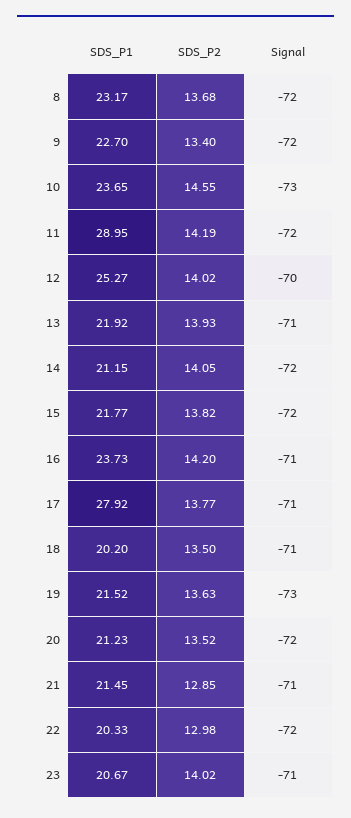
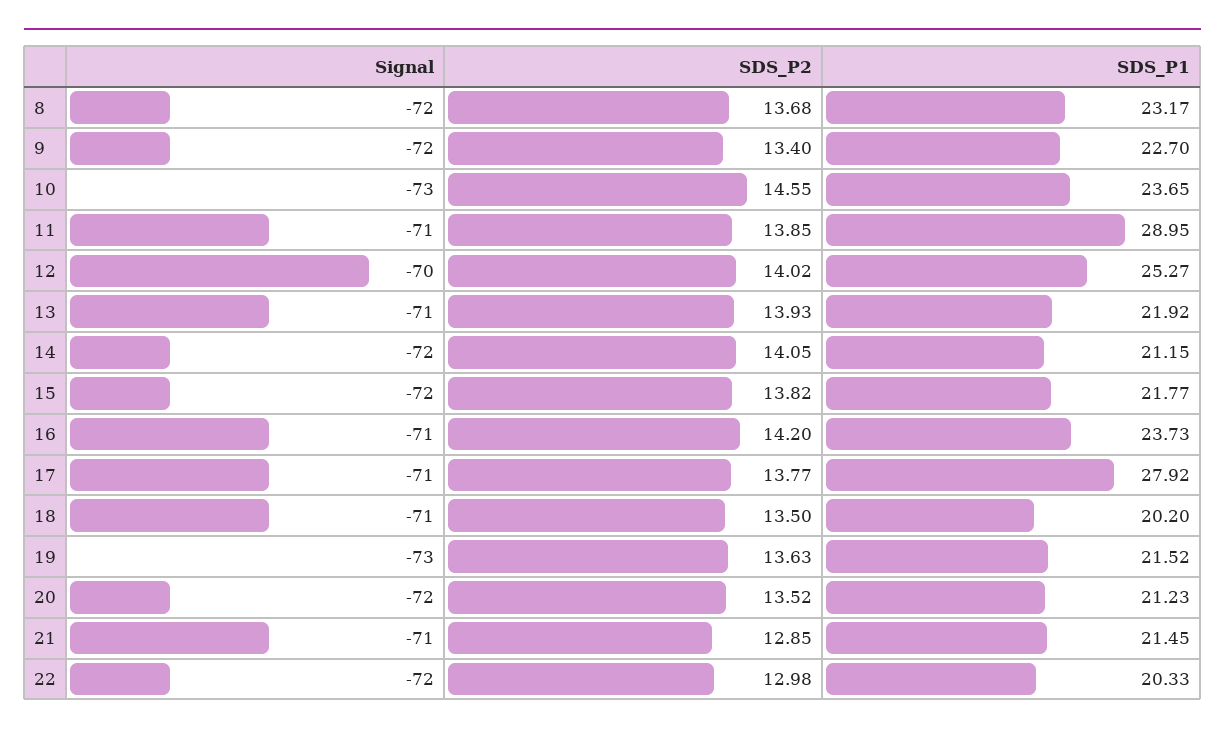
SDS_P2, 11: 14.19 -> 13.85
Signal, 11: -72 -> -71
SDS_P1, 23: 20.67 -> none
SDS_P2, 23: 14.02 -> none
Signal, 23: -71 -> none

